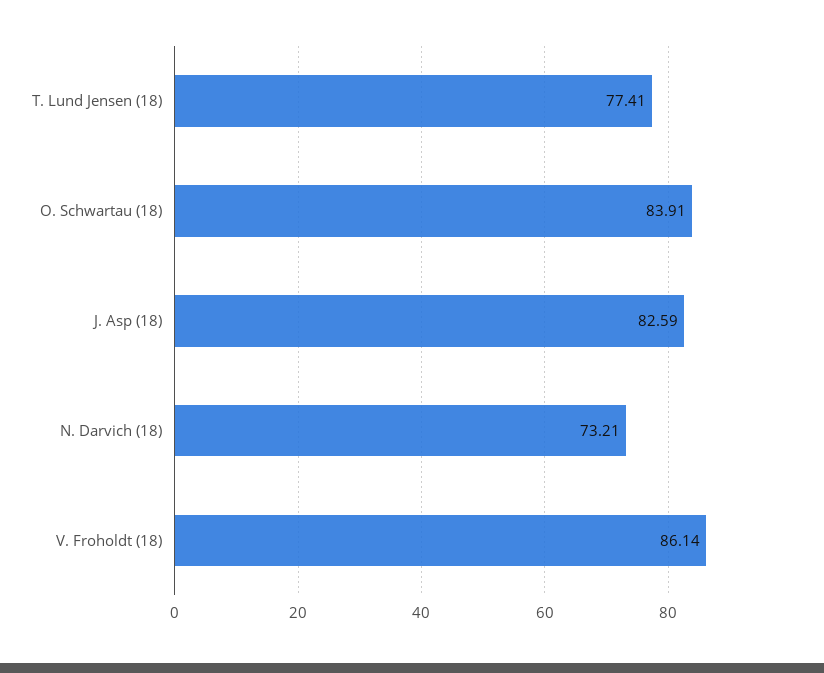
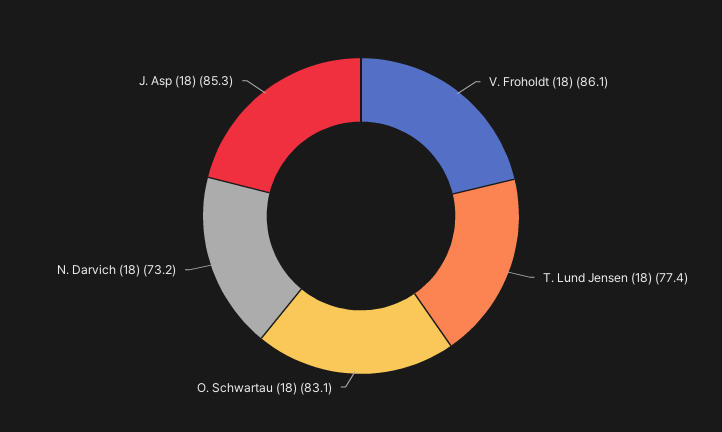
O. Schwartau (18): 83.91 -> 83.1
J. Asp (18): 82.59 -> 85.3

